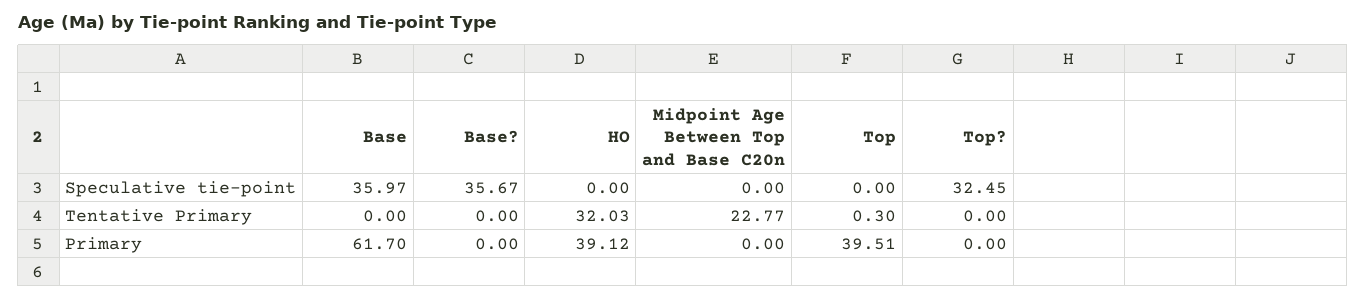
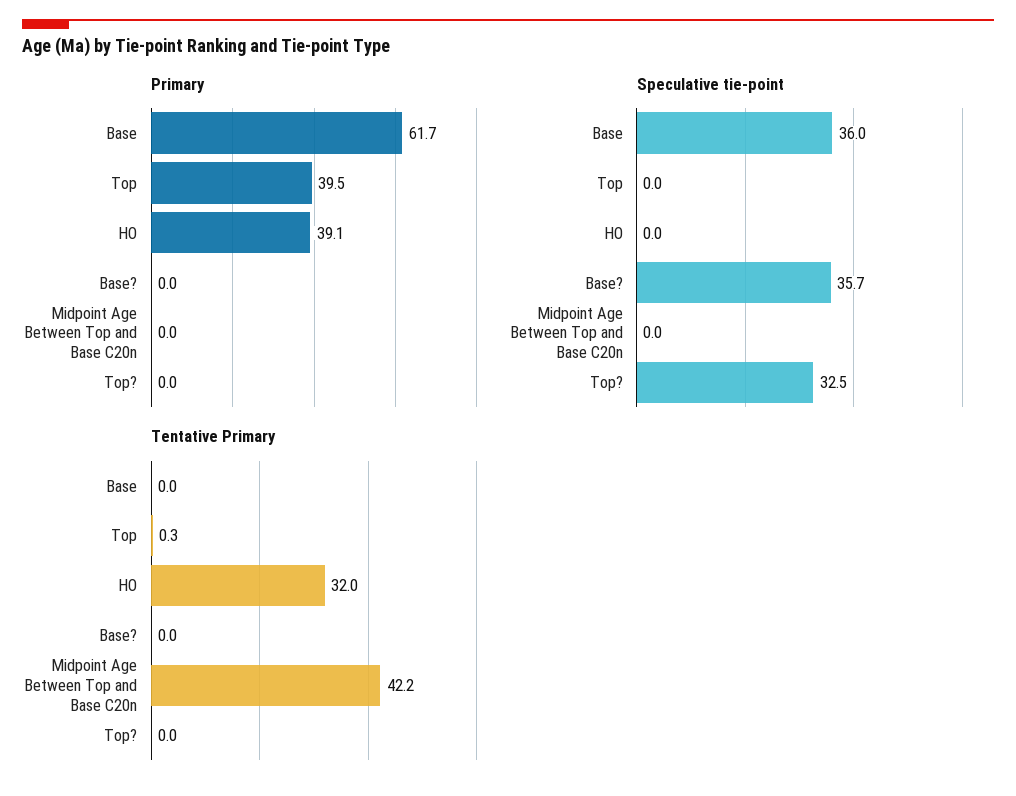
Tentative Primary, Midpoint Age Between Top and Base C20n: 22.77 -> 42.2

